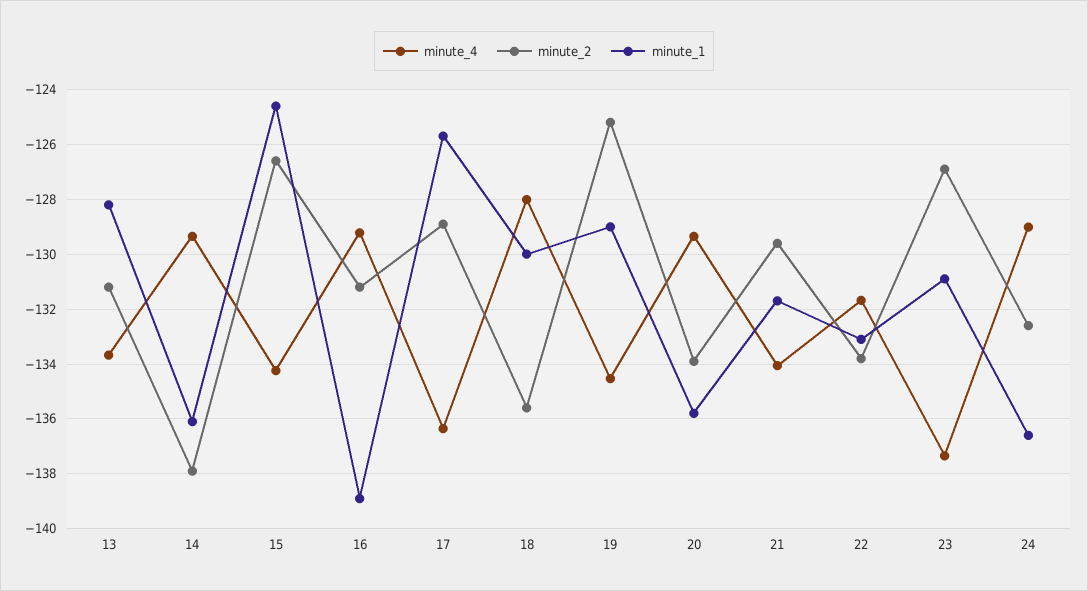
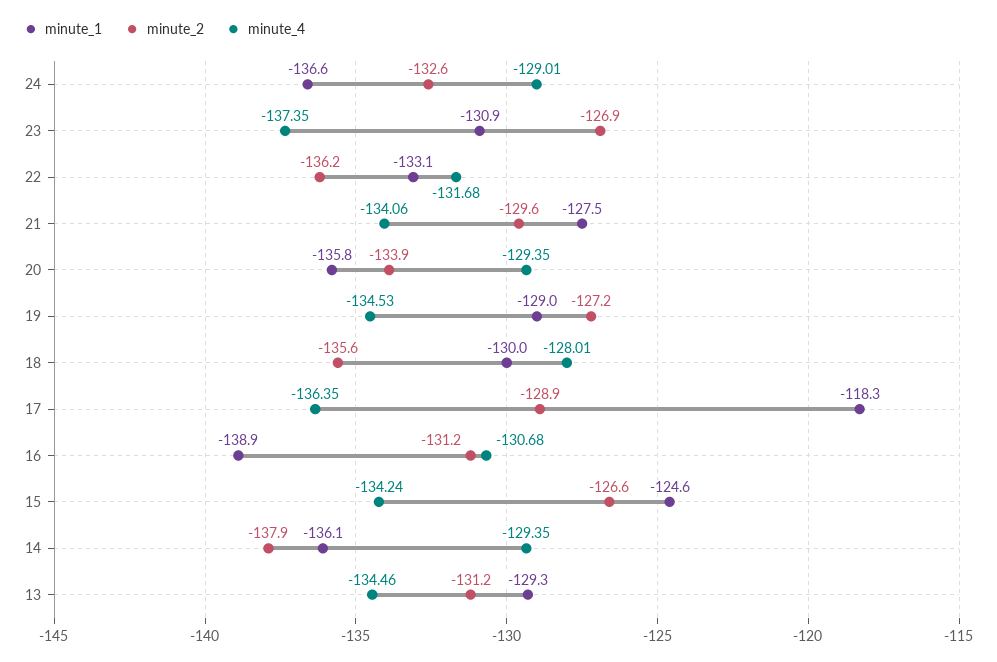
minute_4, 13: -133.75 -> -134.46
minute_1, 13: -128.25 -> -129.3
minute_4, 16: -129.25 -> -130.68
minute_1, 17: -125.75 -> -118.3
minute_2, 19: -125.25 -> -127.2
minute_1, 21: -131.75 -> -127.5
minute_2, 22: -133.75 -> -136.2

